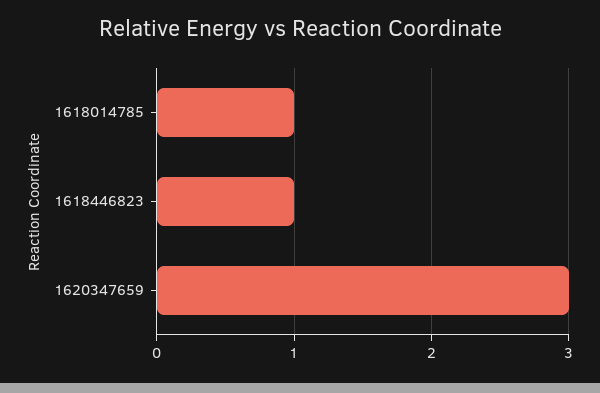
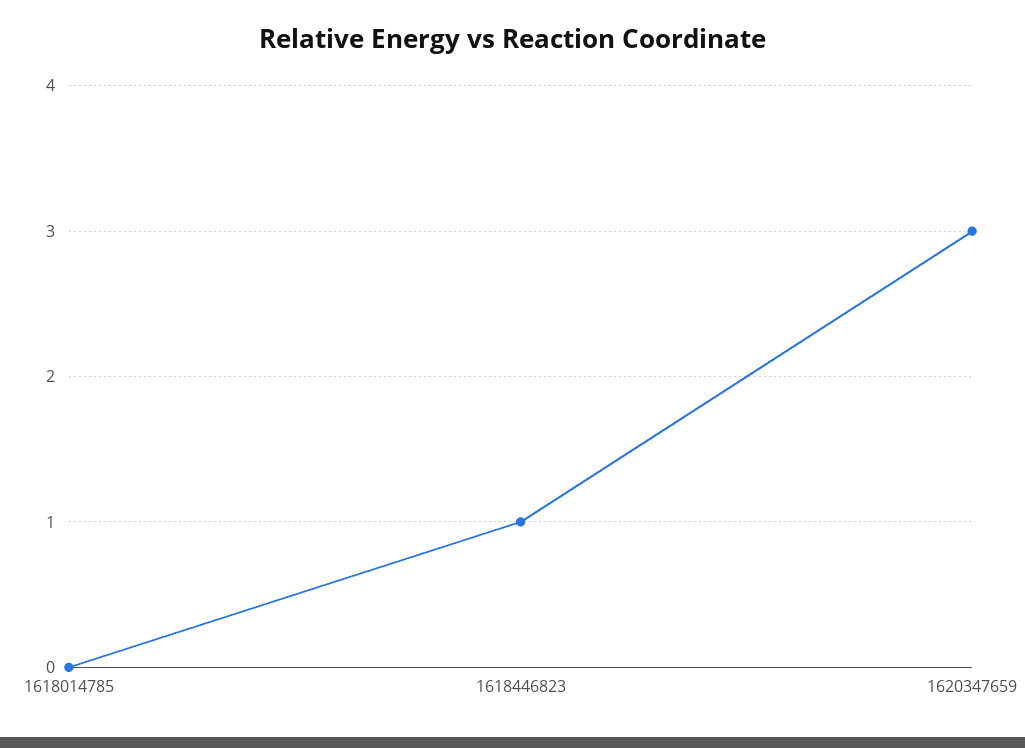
1618014785: 1 -> 0

